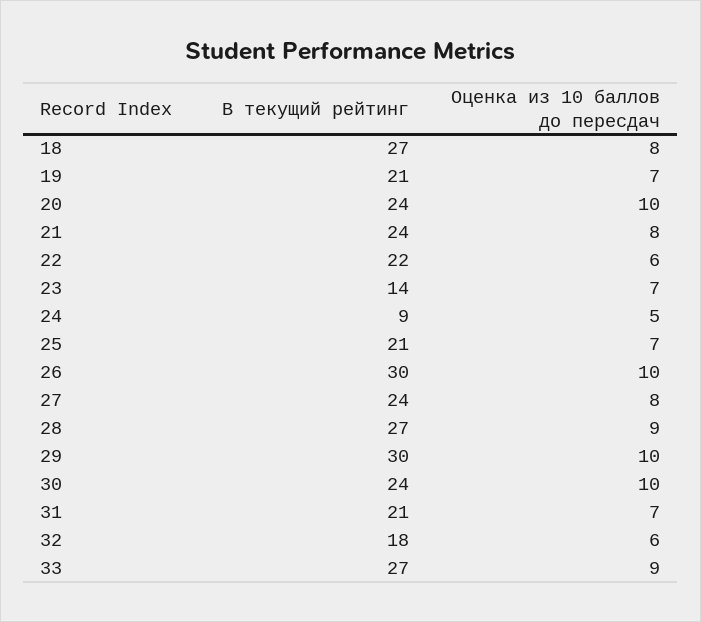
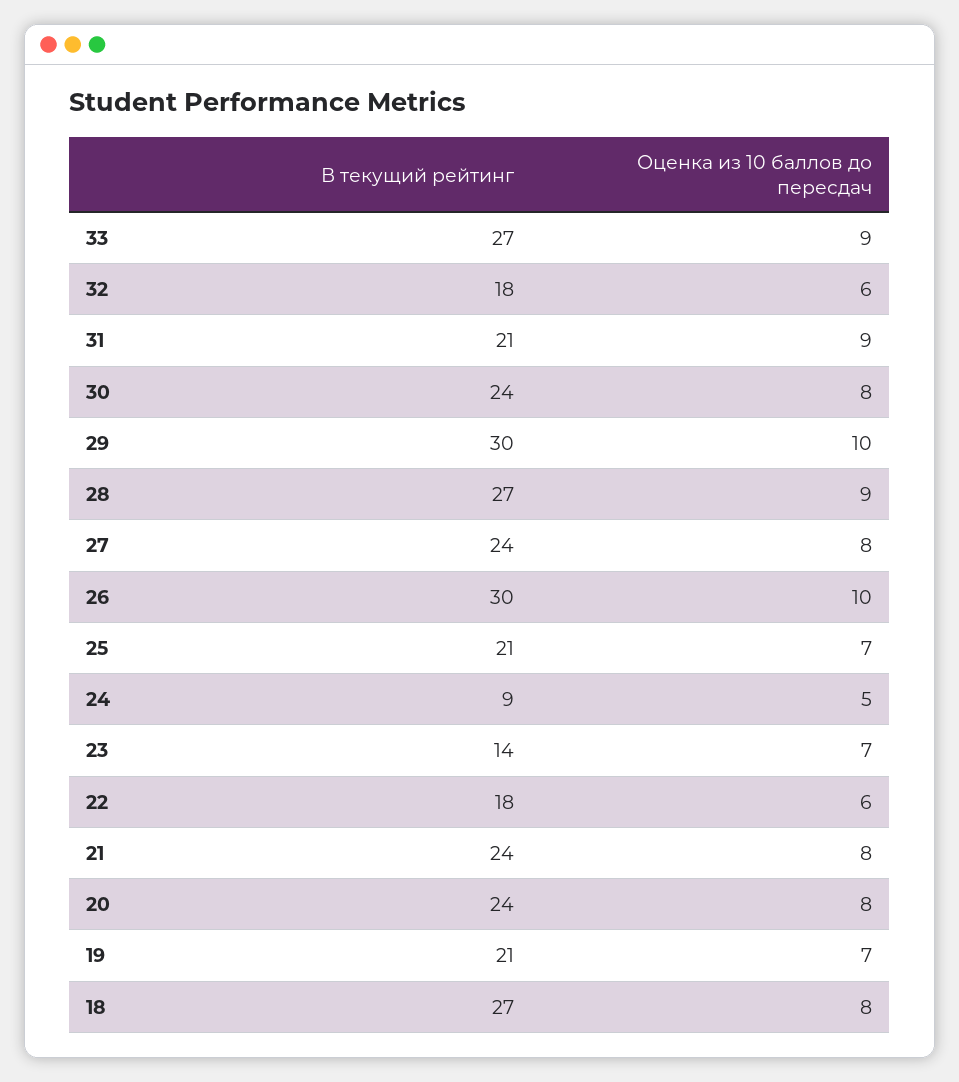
Оценка из 10 баллов до пересдач, 20: 10 -> 8
В текущий рейтинг, 22: 22 -> 18
Оценка из 10 баллов до пересдач, 30: 10 -> 8
Оценка из 10 баллов до пересдач, 31: 7 -> 9

